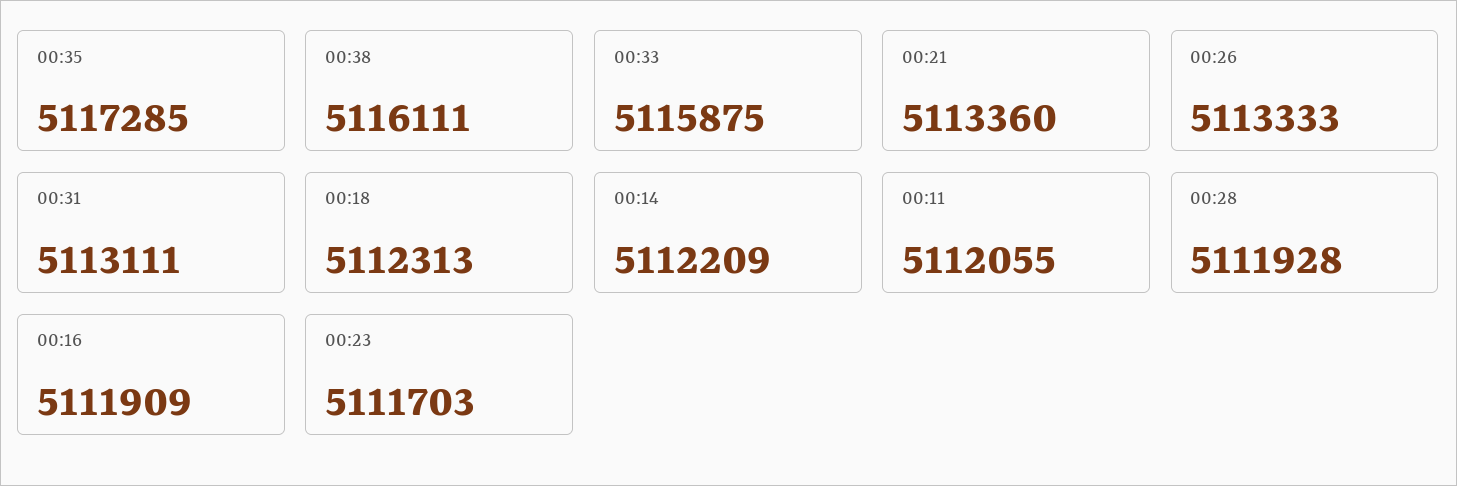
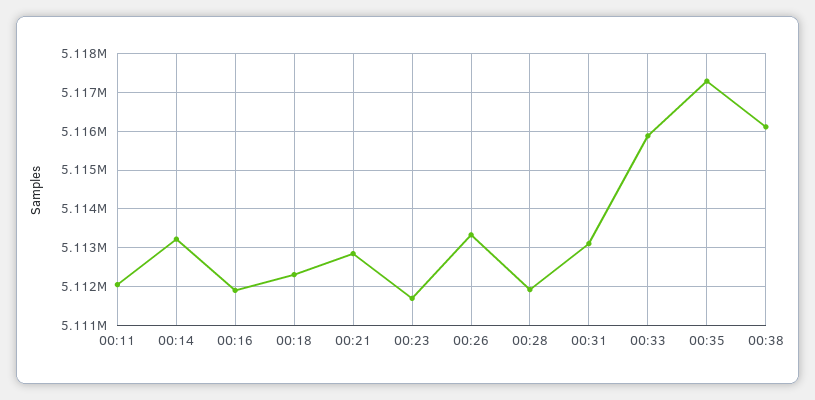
00:21: 5113360 -> 5112800
00:14: 5112209 -> 5113200

